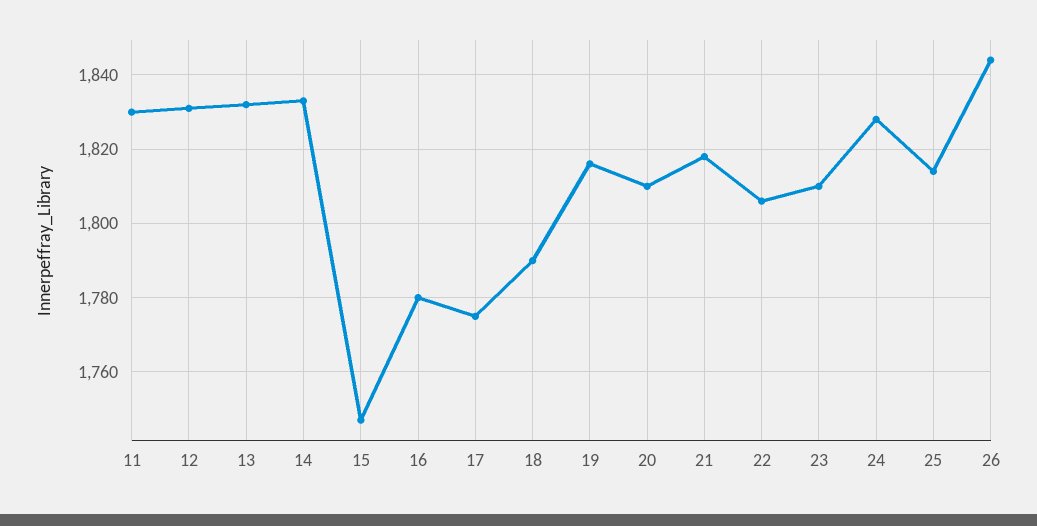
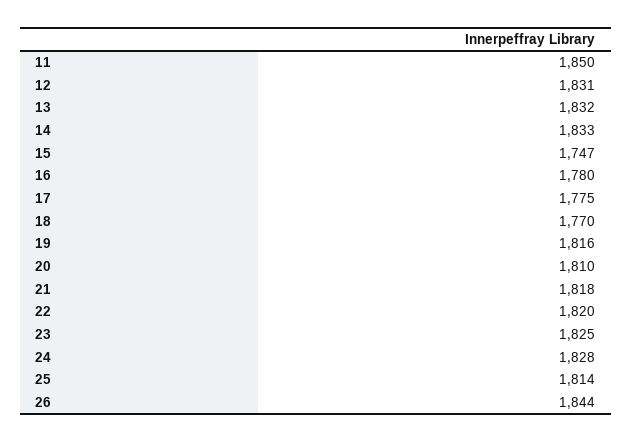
11: 1830 -> 1850
18: 1790 -> 1770
22: 1805 -> 1820
23: 1810 -> 1825

